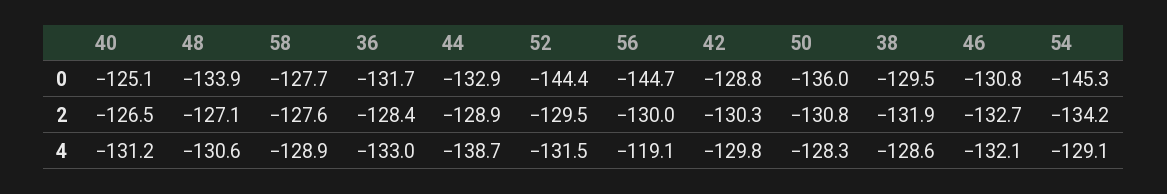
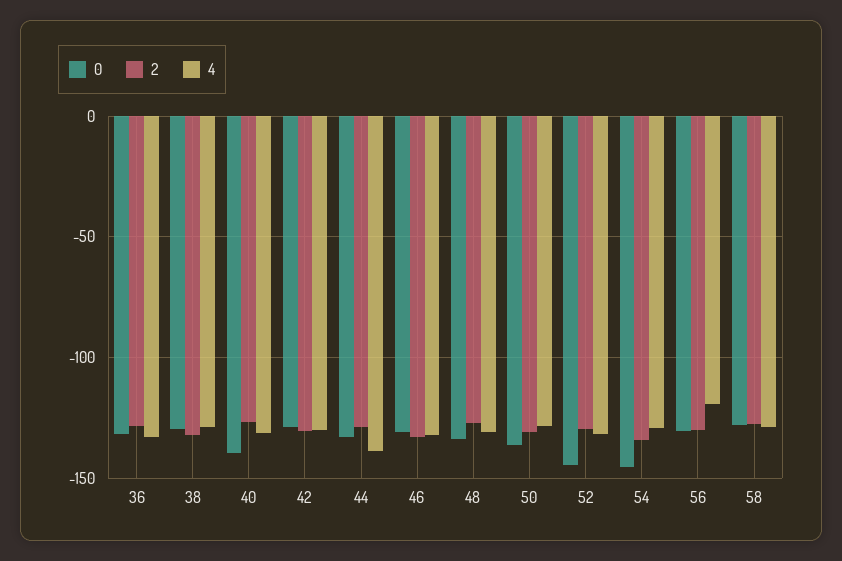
0, 40: -125.1 -> -140
0, 56: -144.7 -> -130

